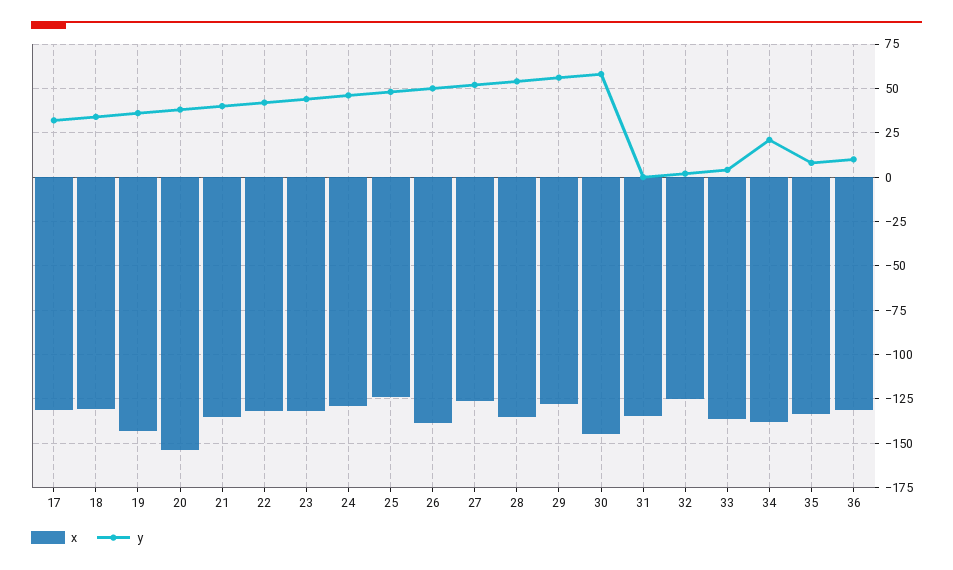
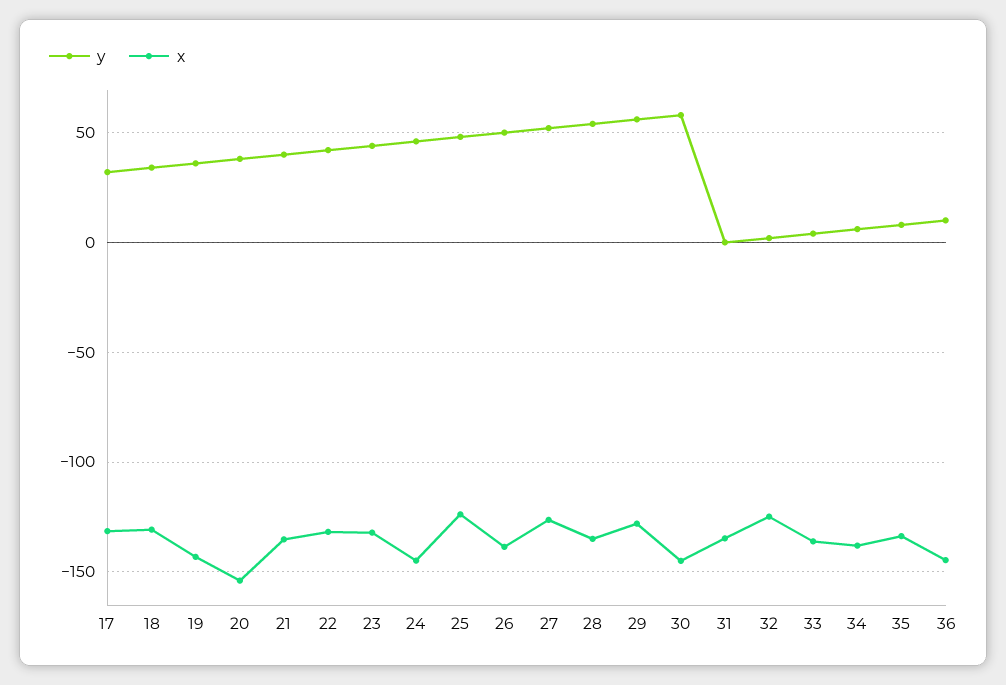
x, 24: -130 -> -145
y, 34: 20 -> 5
x, 36: -130 -> -145

